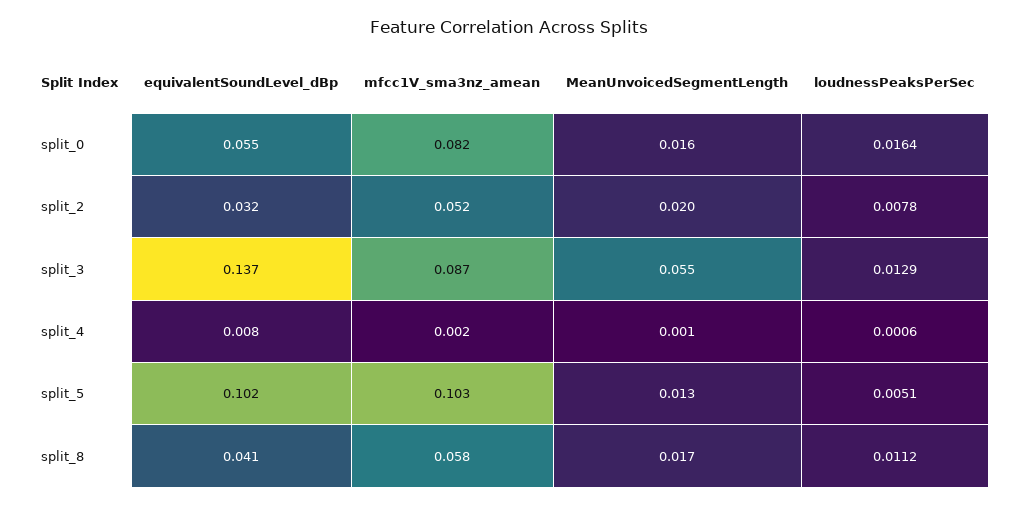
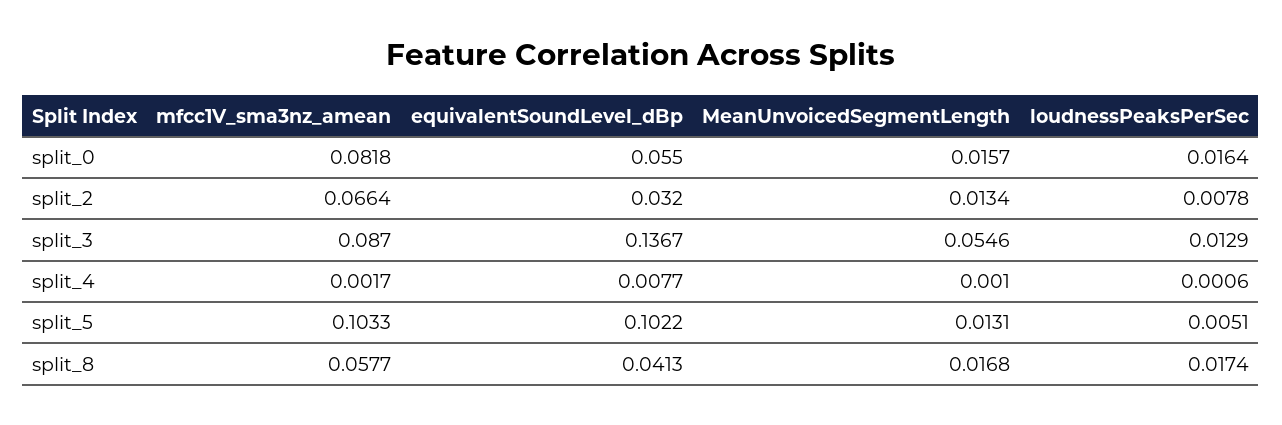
mfcc1V_sma3nz_amean, split_2: 0.052 -> 0.0664
MeanUnvoicedSegmentLength, split_2: 0.02 -> 0.0134
loudnessPeaksPerSec, split_8: 0.0112 -> 0.0174

